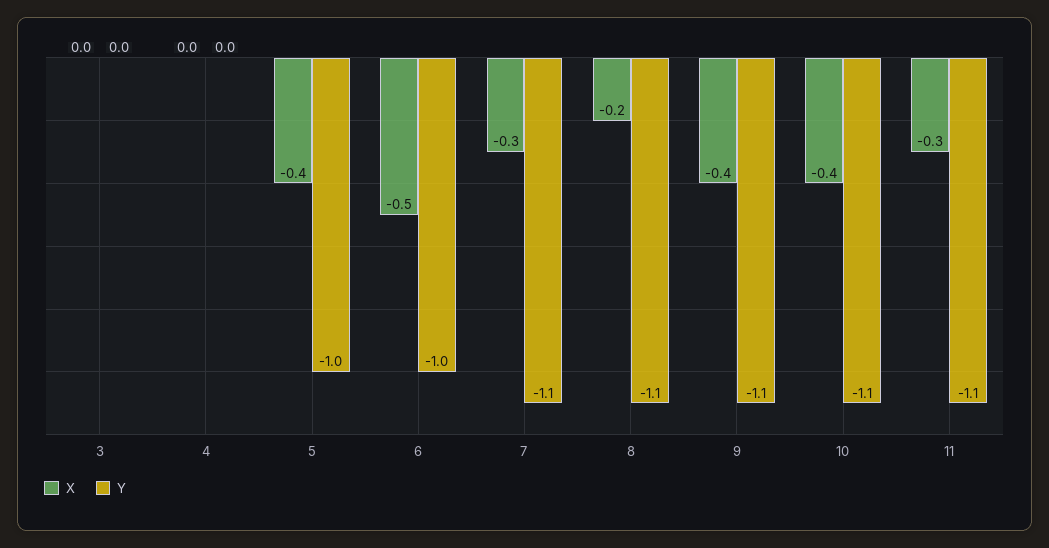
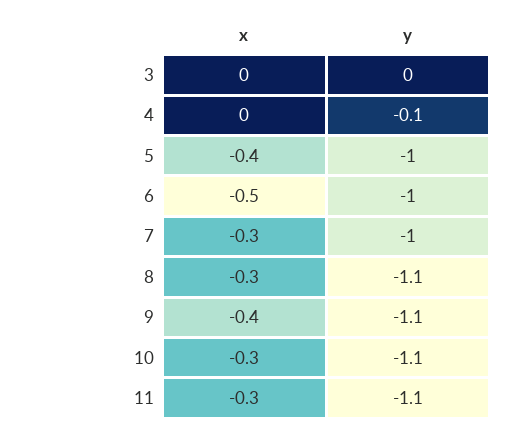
Y, 4: 0 -> -0.1
Y, 7: -1.1 -> -1
X, 8: -0.2 -> -0.3
X, 10: -0.4 -> -0.3

